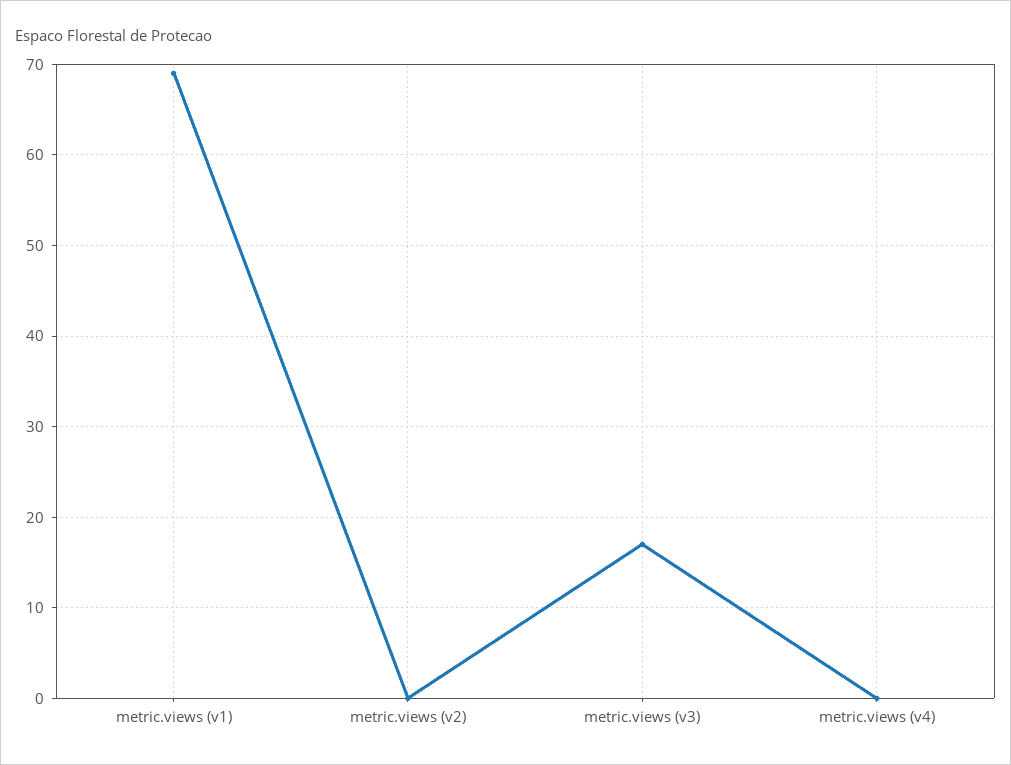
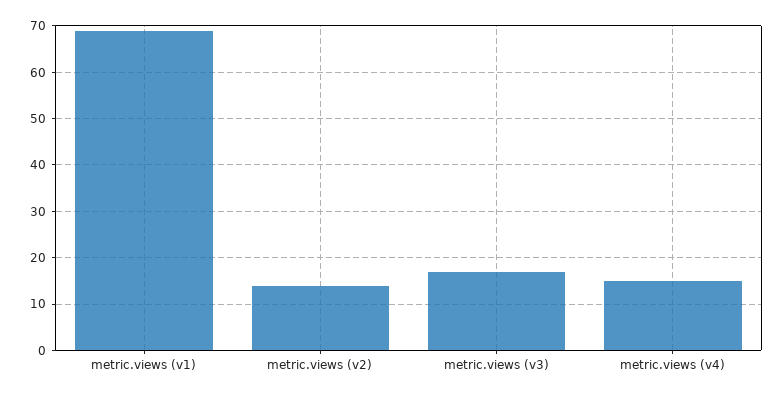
metric.views (v2): 0 -> 15
metric.views (v4): 0 -> 15

